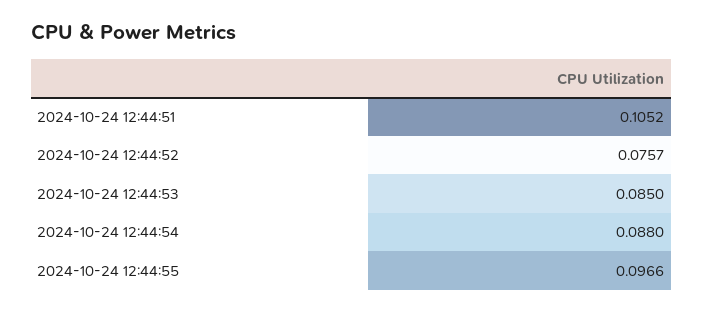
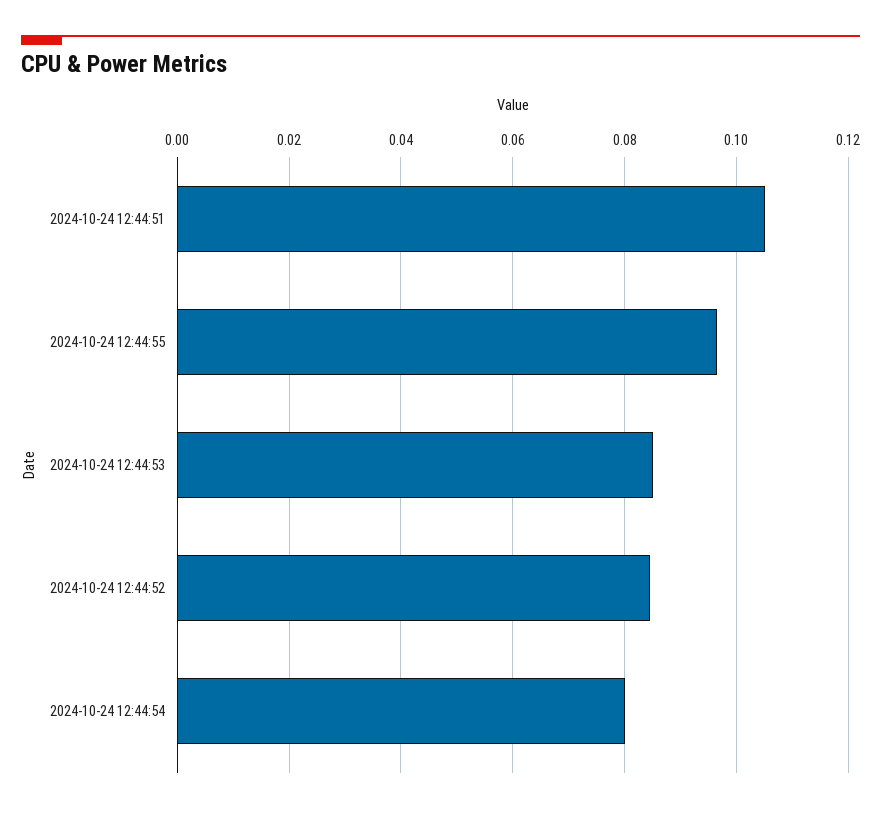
2024-10-24 12:44:52: 0.0757 -> 0.084
2024-10-24 12:44:54: 0.088 -> 0.08

